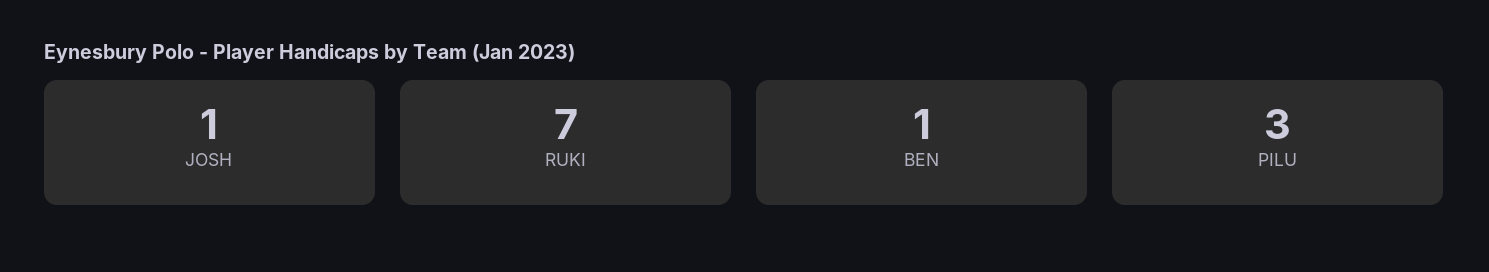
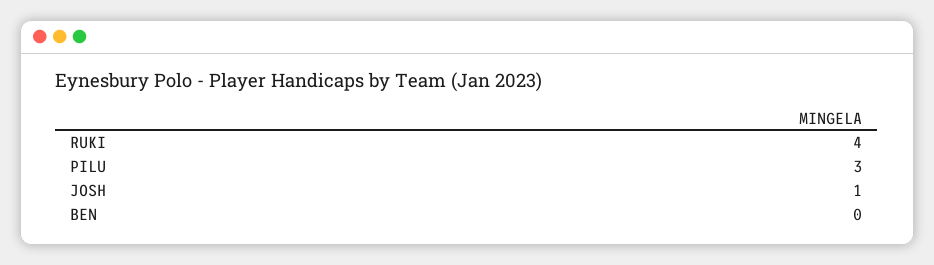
RUKI: 7 -> 4
BEN: 1 -> 0

